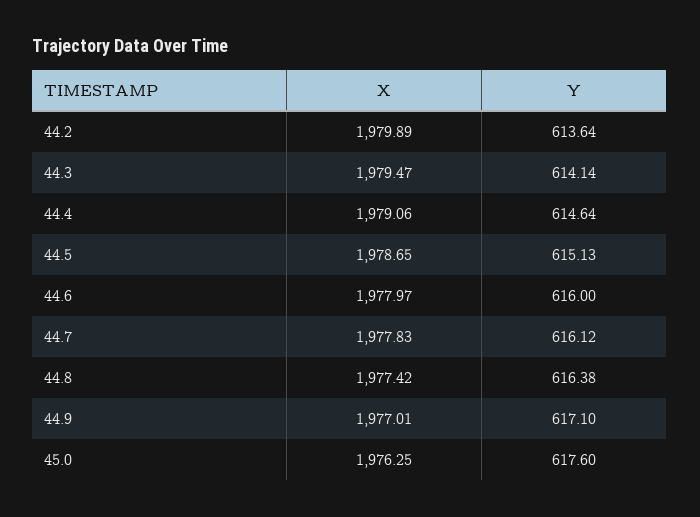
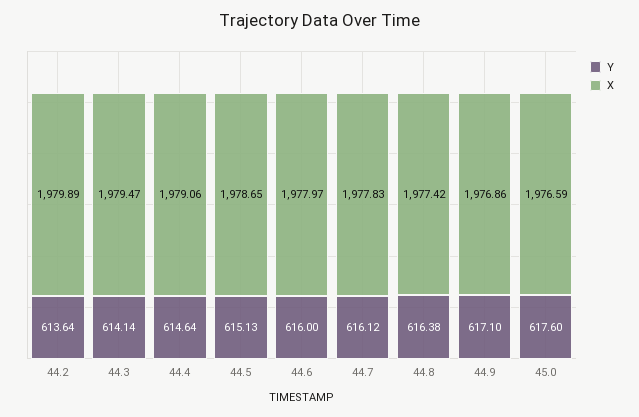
X, 44.9: 1977.01 -> 1976.86
X, 45.0: 1976.25 -> 1976.59

